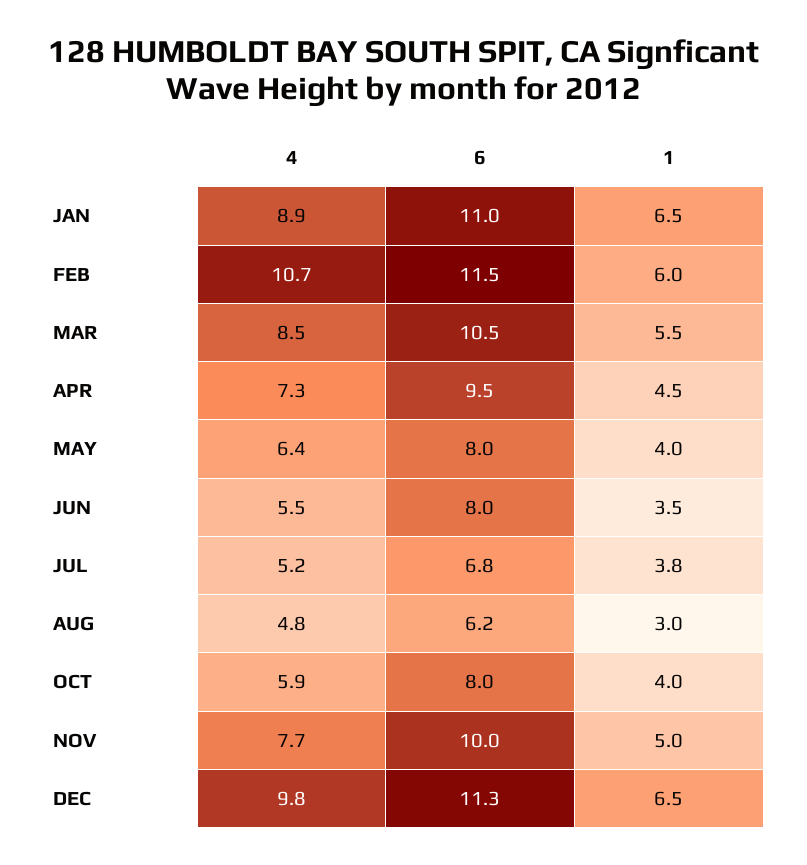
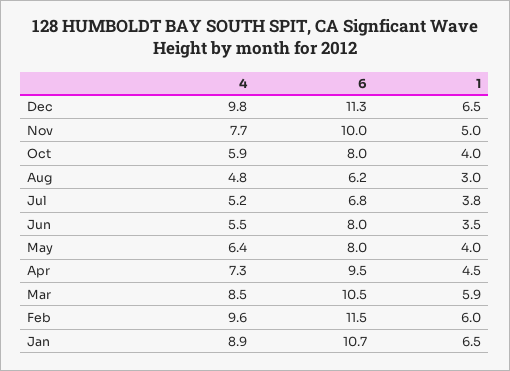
6, JAN: 11 -> 10.7
4, FEB: 10.7 -> 9.6
1, MAR: 5.5 -> 5.9

